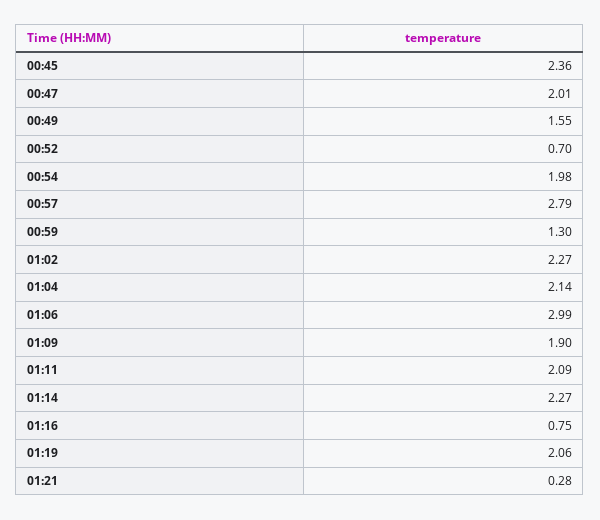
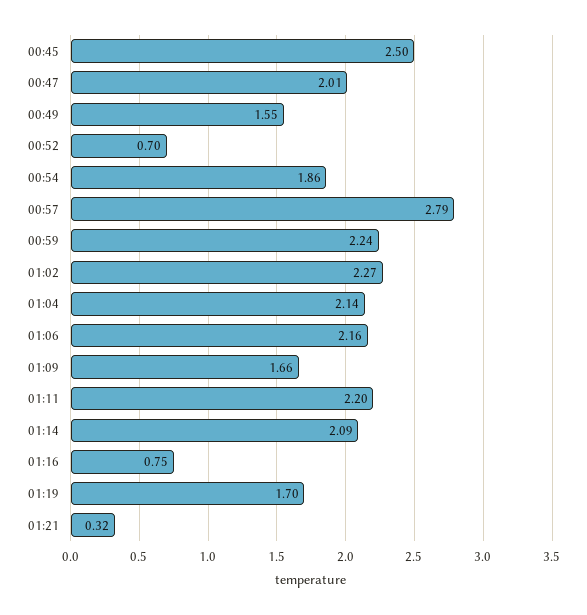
00:45: 2.36 -> 2.5
00:54: 1.98 -> 1.86
00:59: 1.3 -> 2.24
01:06: 2.99 -> 2.16
01:09: 1.9 -> 1.66
01:11: 2.09 -> 2.2
01:14: 2.27 -> 2.09
01:19: 2.06 -> 1.7
01:21: 0.28 -> 0.32

